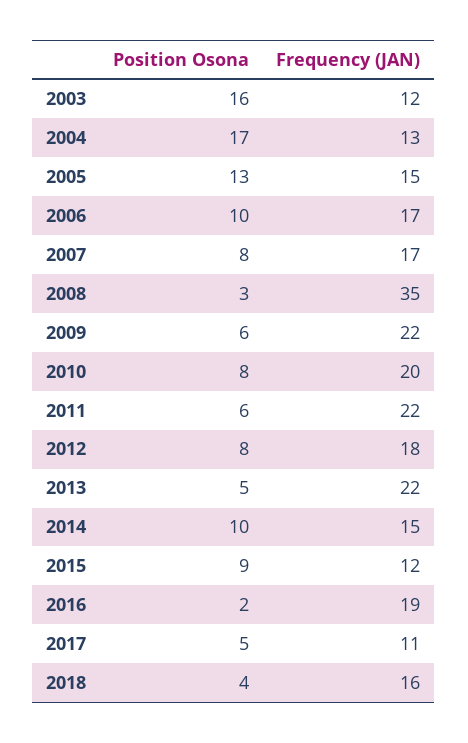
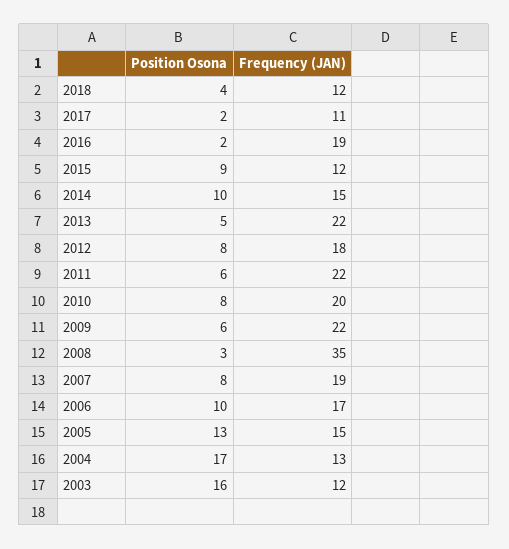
Frequency (JAN), 2007: 17 -> 19
Position Osona, 2017: 5 -> 2
Frequency (JAN), 2018: 16 -> 12

